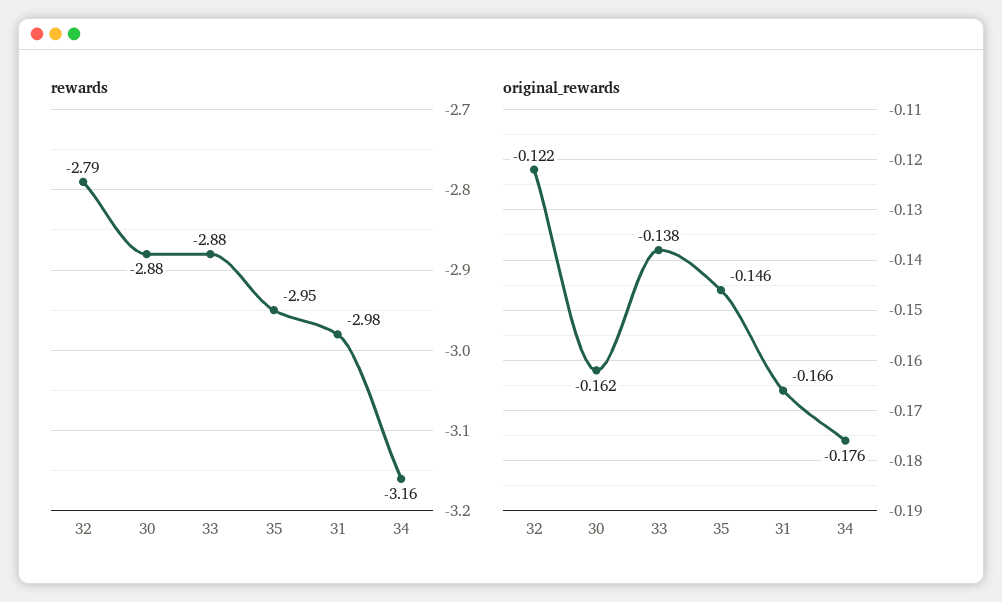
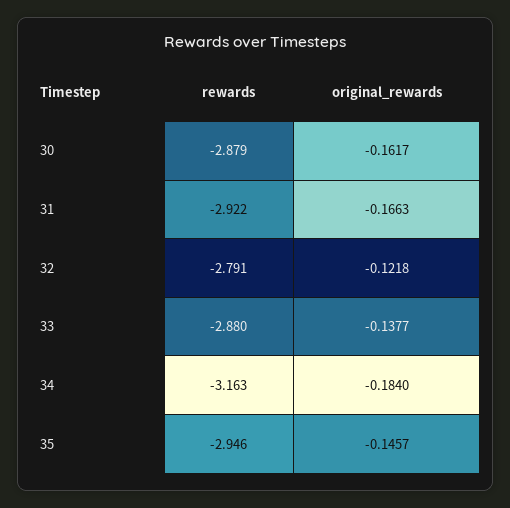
rewards, 31: -2.98 -> -2.922
original_rewards, 34: -0.176 -> -0.184

